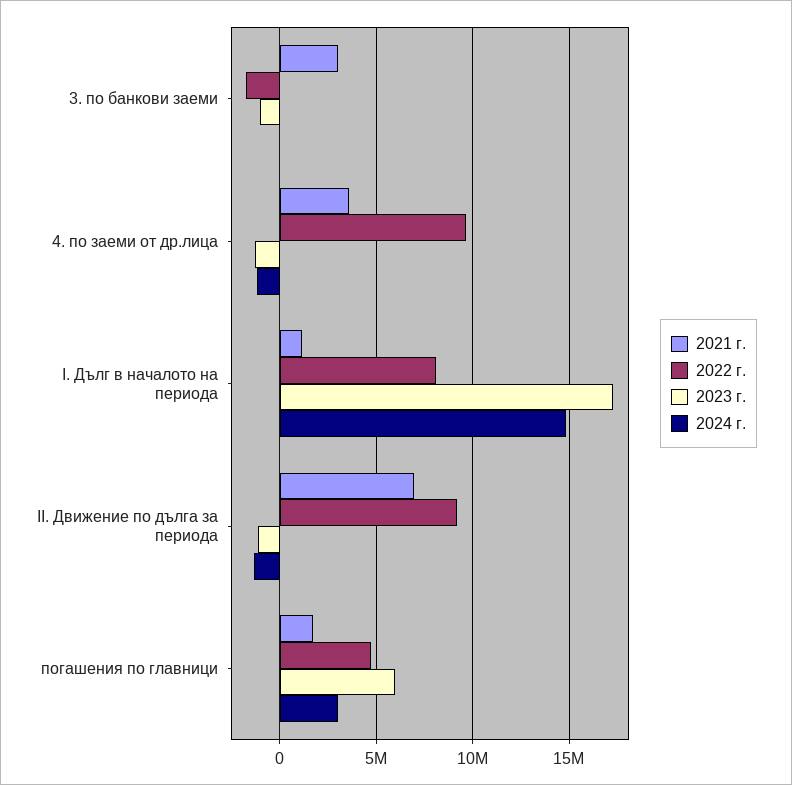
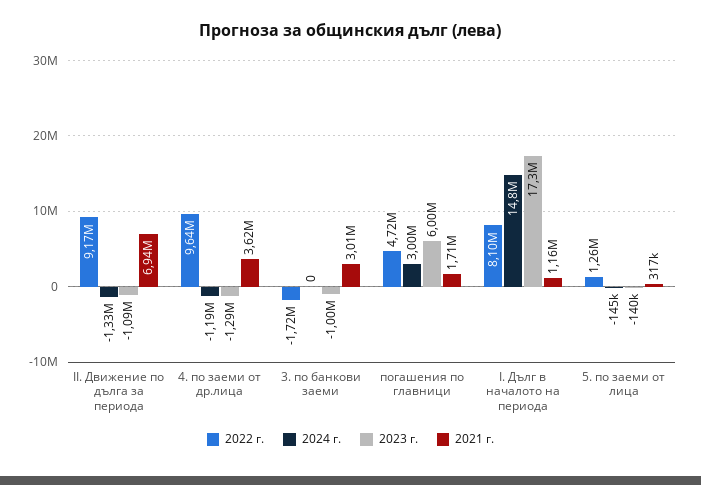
2022 г., 5. по заеми от лица: none -> 1260000
2024 г., 5. по заеми от лица: none -> -145000
2023 г., 5. по заеми от лица: none -> -140000
2021 г., 5. по заеми от лица: none -> 317000

